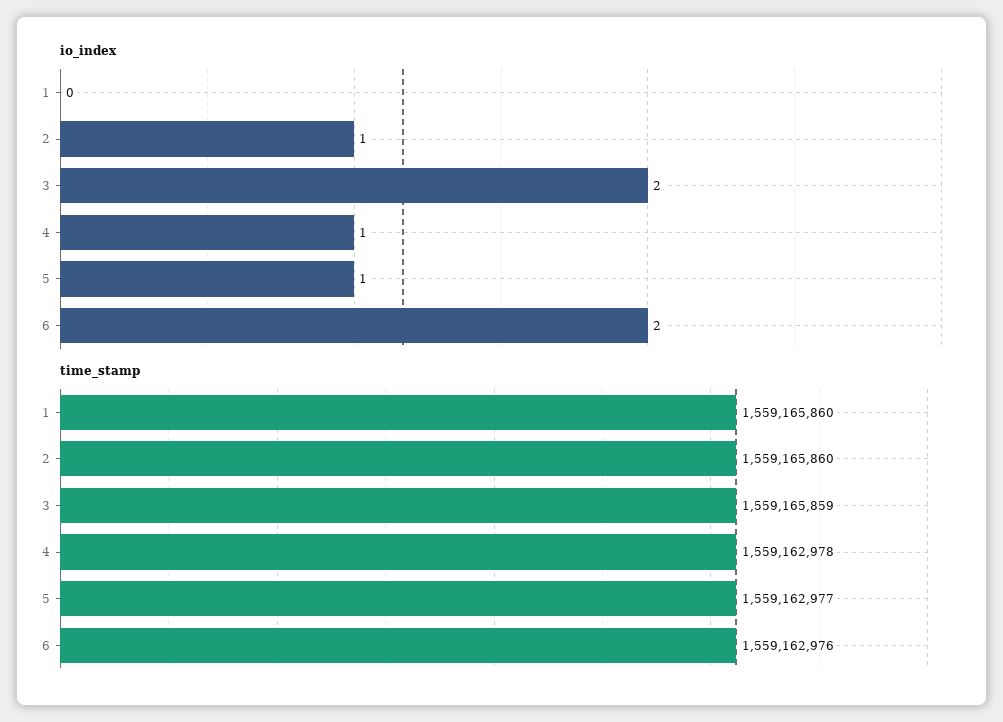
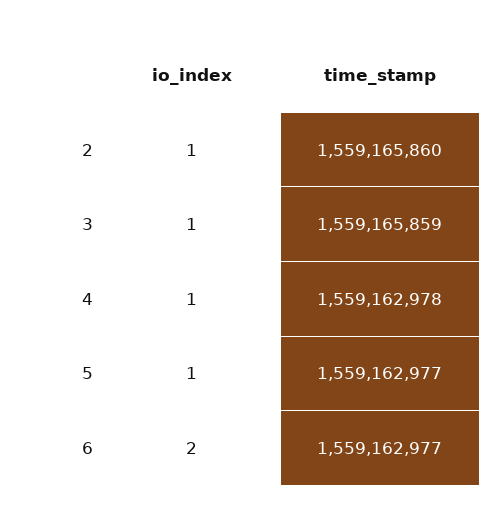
io_index, 1: 0 -> none
io_index, 3: 2 -> 1
time_stamp, 1: 1559165860 -> none
time_stamp, 6: 1559162976 -> 1559162977

